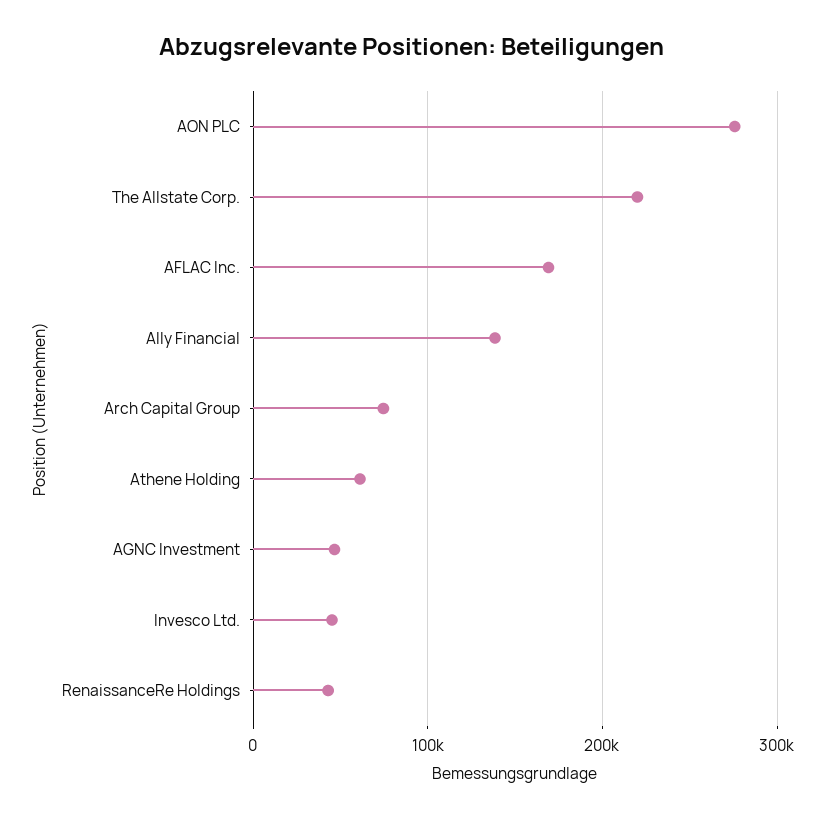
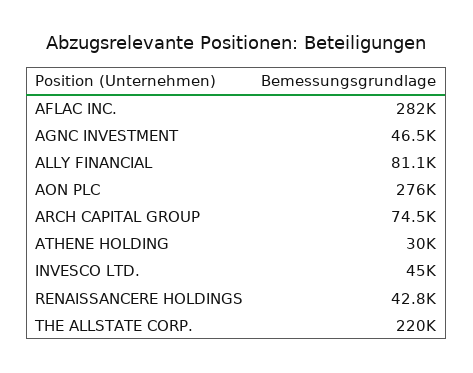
AFLAC Inc.: 170000 -> 282000
Ally Financial: 140000 -> 81100
Athene Holding: 60000 -> 30000

